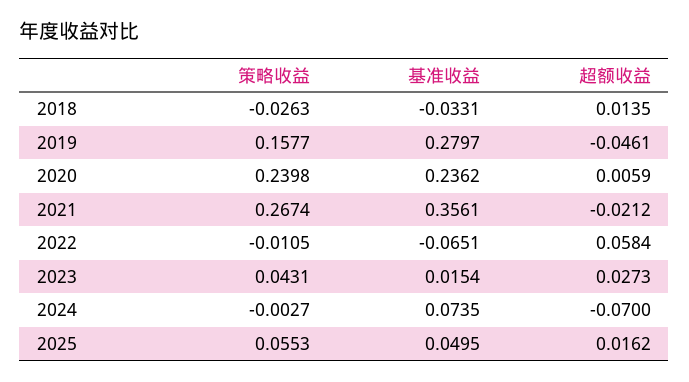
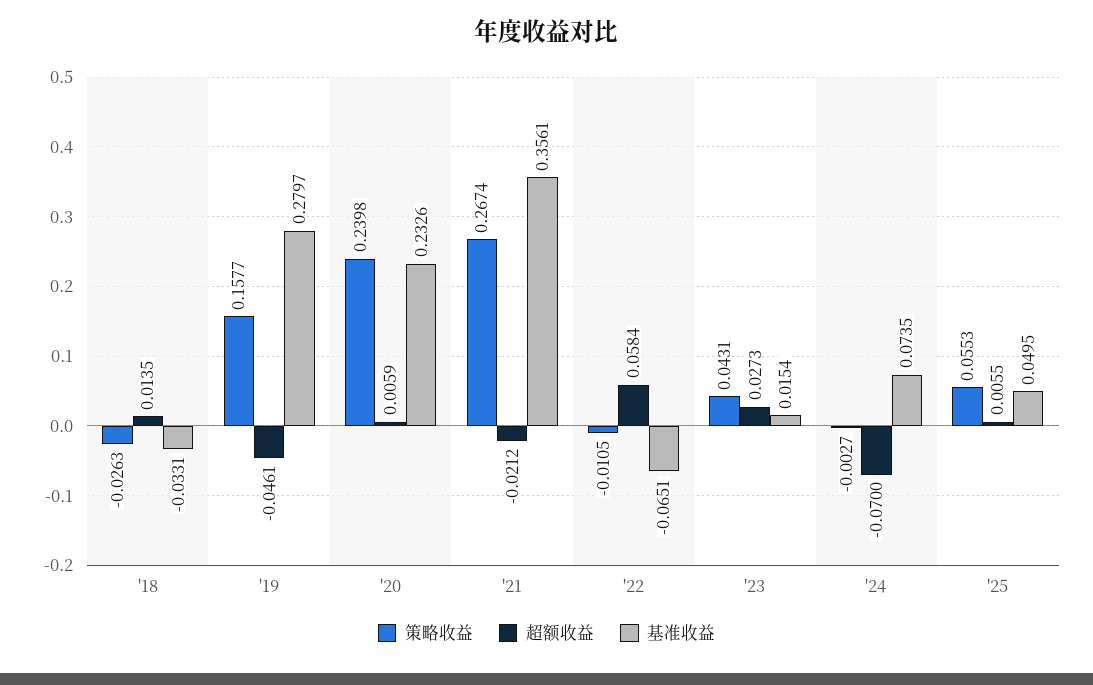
基准收益, 2020: 0.2362 -> 0.2326
超额收益, 2025: 0.0162 -> 0.0055

